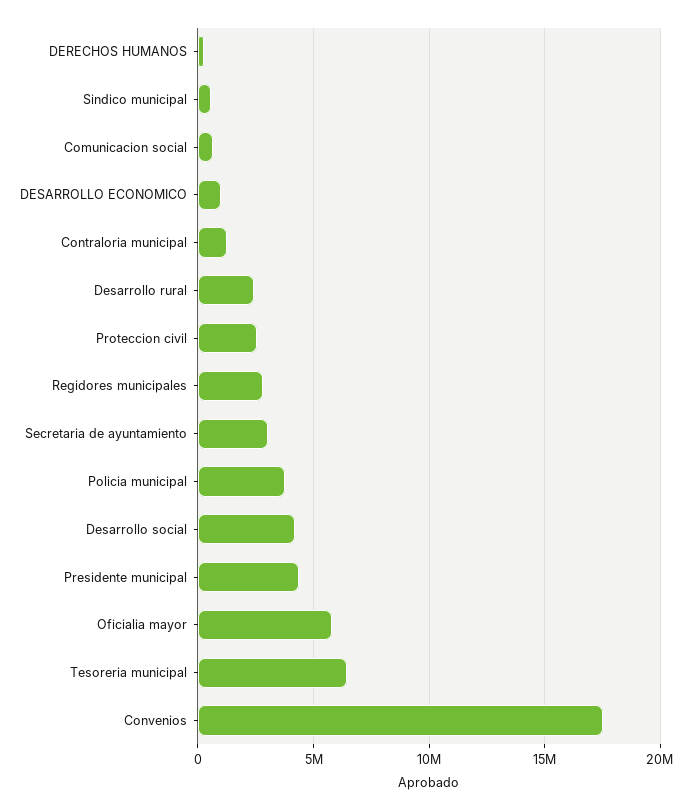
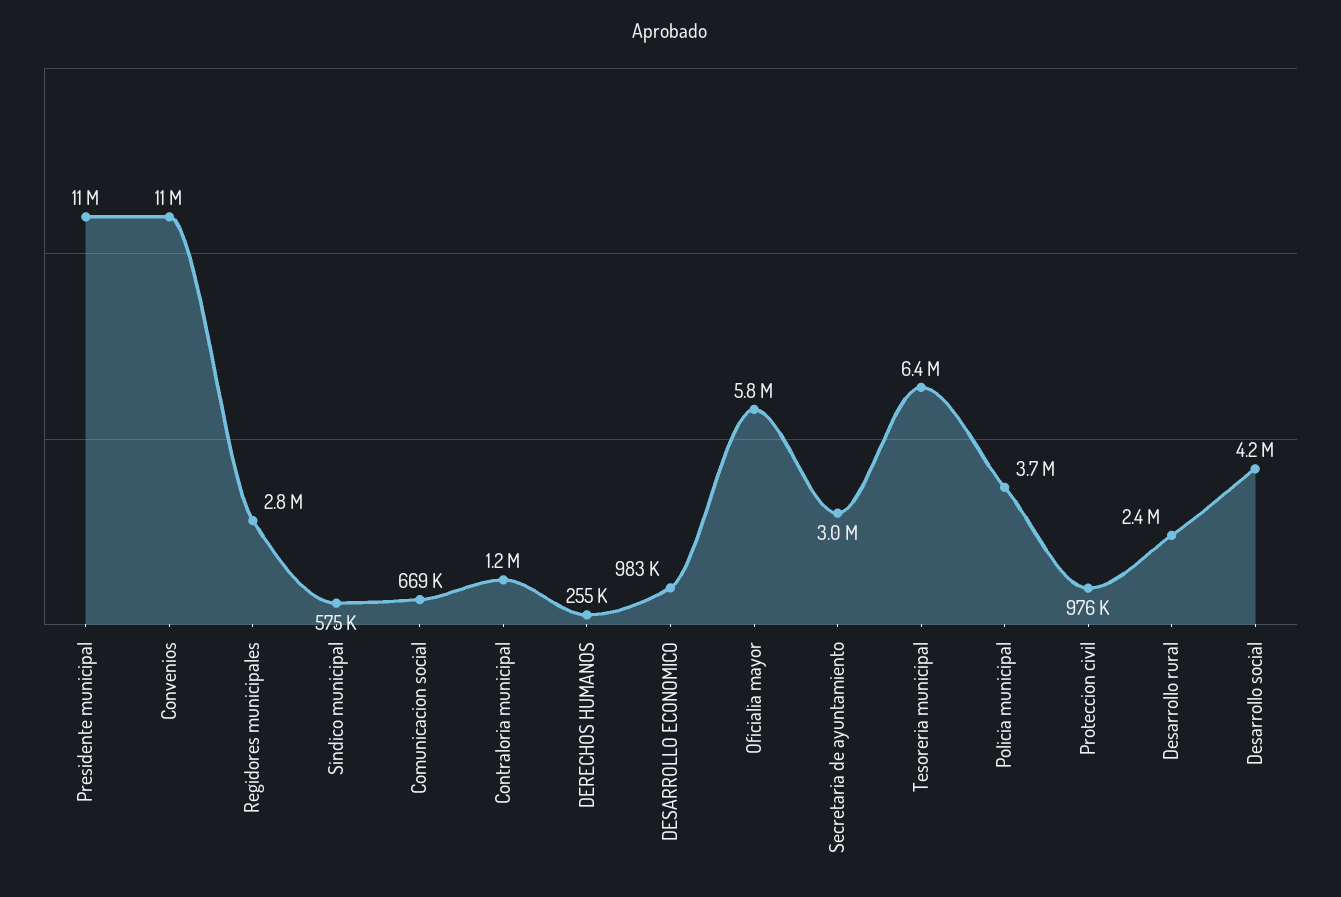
Proteccion civil: 2500000 -> 976000
Presidente municipal: 4500000 -> 11000000
Convenios: 17500000 -> 11000000

